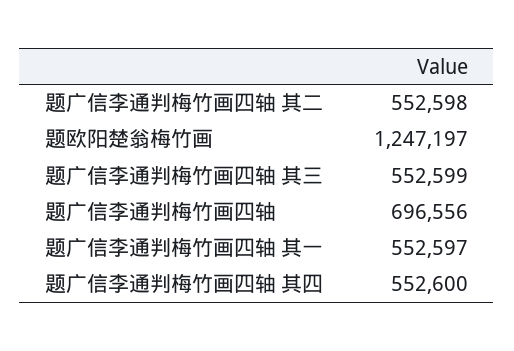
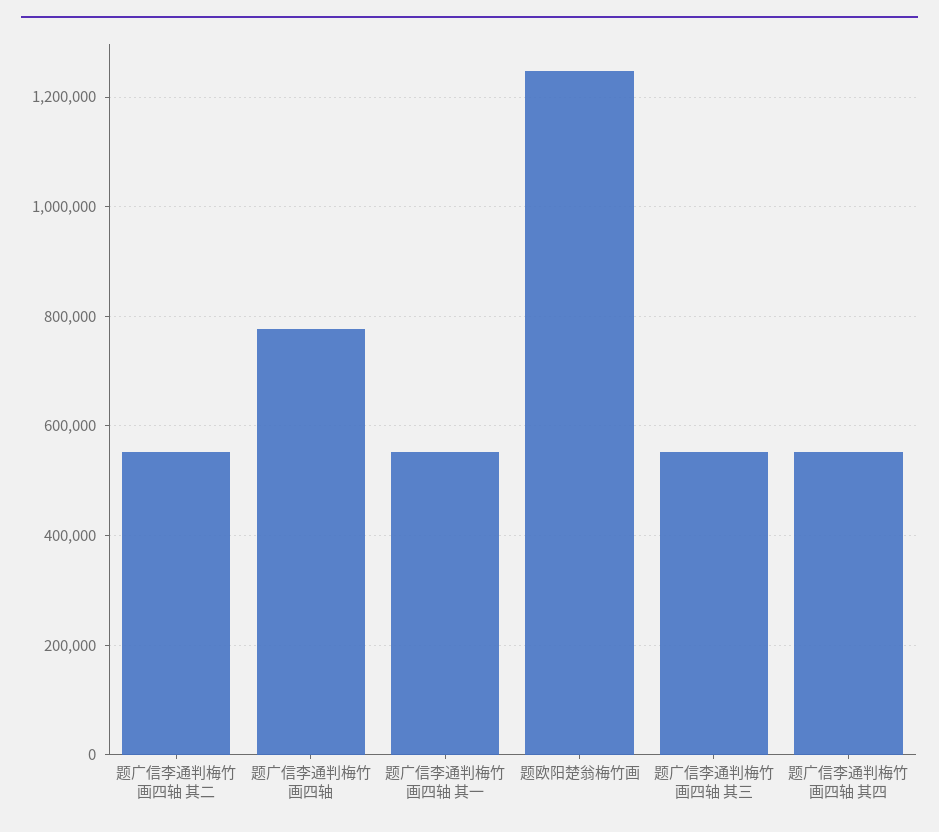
题广信李通判梅竹画四轴: 696556 -> 780000

